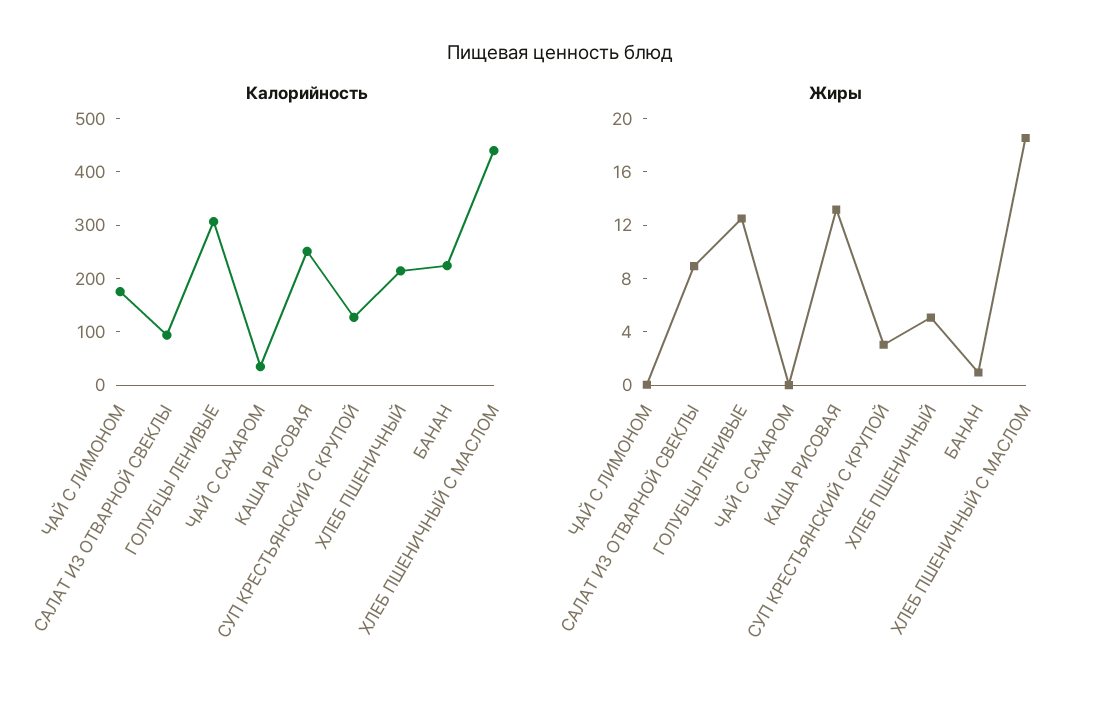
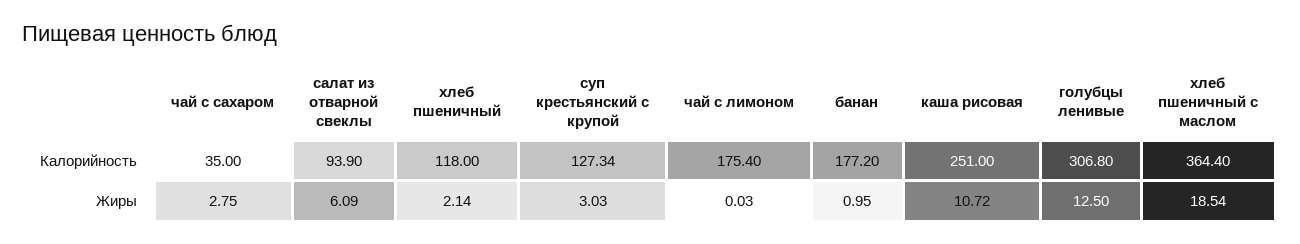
Калорийность, ХЛЕБ ПШЕНИЧНЫЙ: 220 -> 118
Калорийность, БАНАН: 220 -> 177.2
Калорийность, ХЛЕБ ПШЕНИЧНЫЙ С МАСЛОМ: 440 -> 364.4
Жиры, САЛАТ ИЗ ОТВАРНОЙ СВЕКЛЫ: 9 -> 6.09
Жиры, ЧАЙ С САХАРОМ: 0 -> 2.75
Жиры, КАША РИСОВАЯ: 13 -> 10.72
Жиры, ХЛЕБ ПШЕНИЧНЫЙ: 5 -> 2.14

